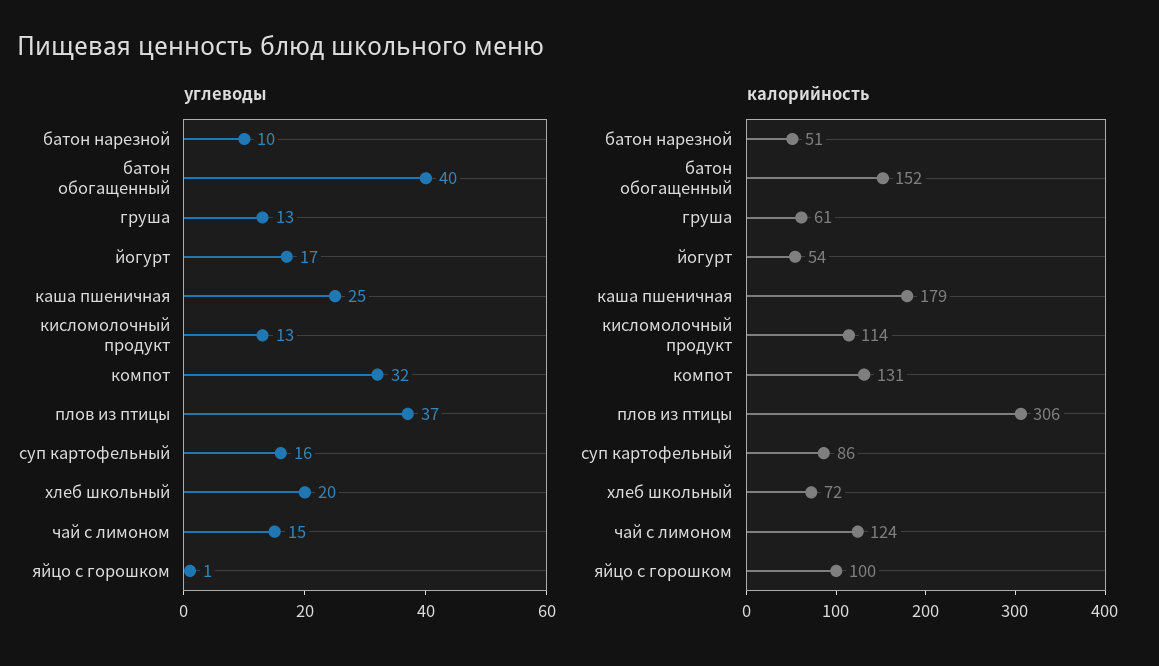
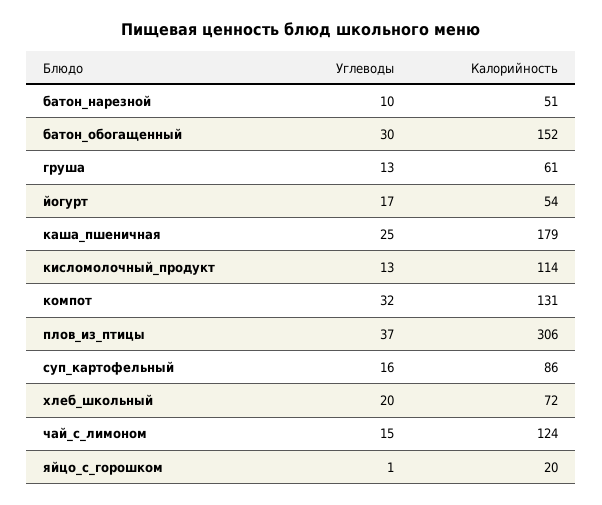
углеводы, батон обогащенный: 40 -> 30
калорийность, яйцо с горошком: 100 -> 20

